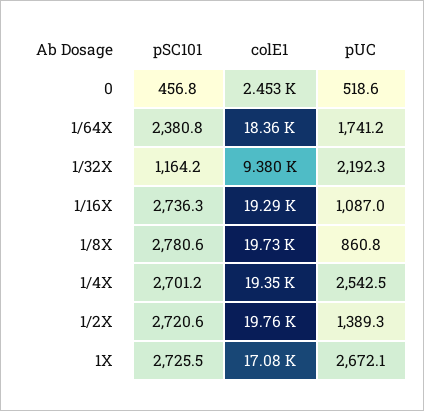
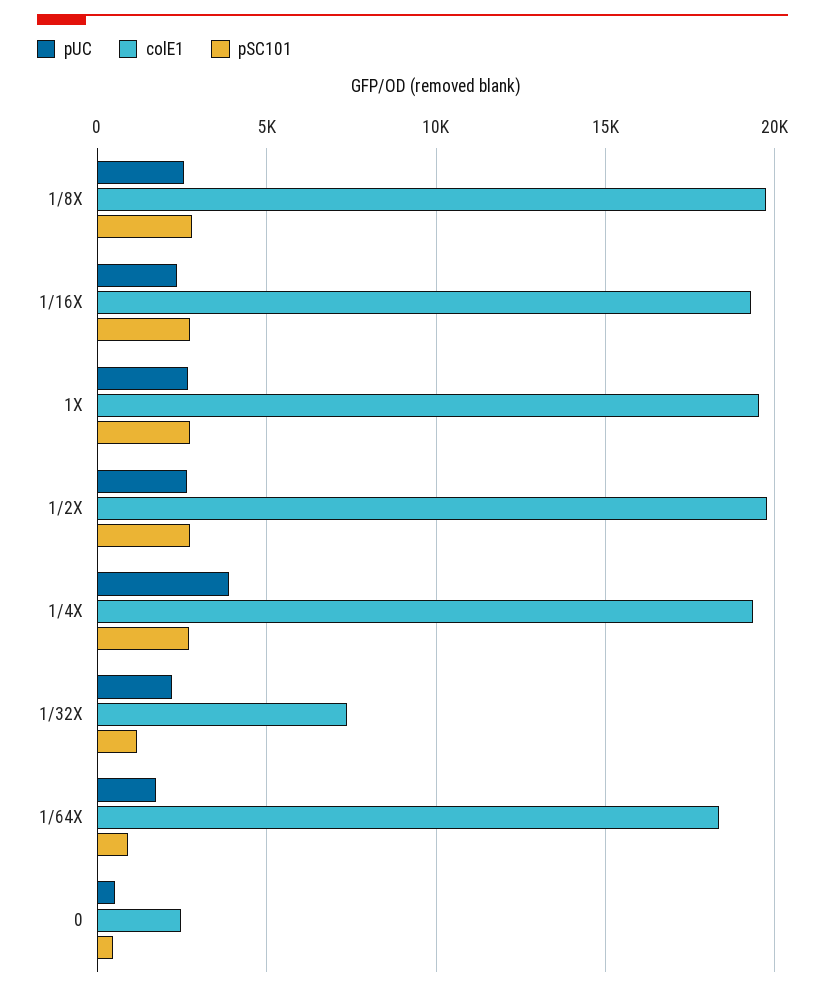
pSC101, 1/64X: 2380.8 -> 1000
colE1, 1/32X: 9380 -> 7500
pUC, 1/16X: 1087 -> 2500
pUC, 1/8X: 860.8 -> 2500
pUC, 1/4X: 2542.5 -> 4000
pUC, 1/2X: 1389.3 -> 2500
colE1, 1X: 17080 -> 19500

